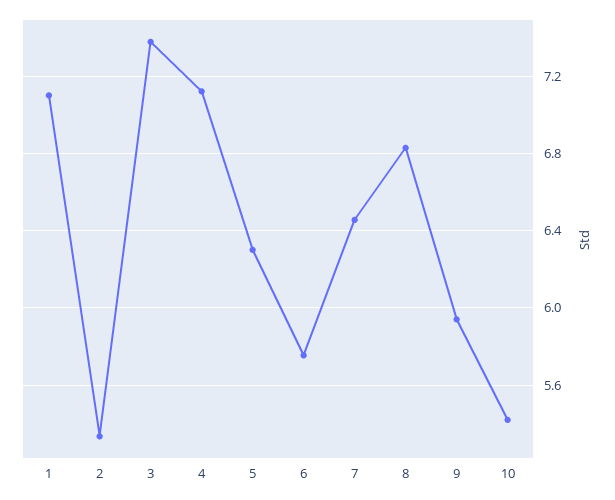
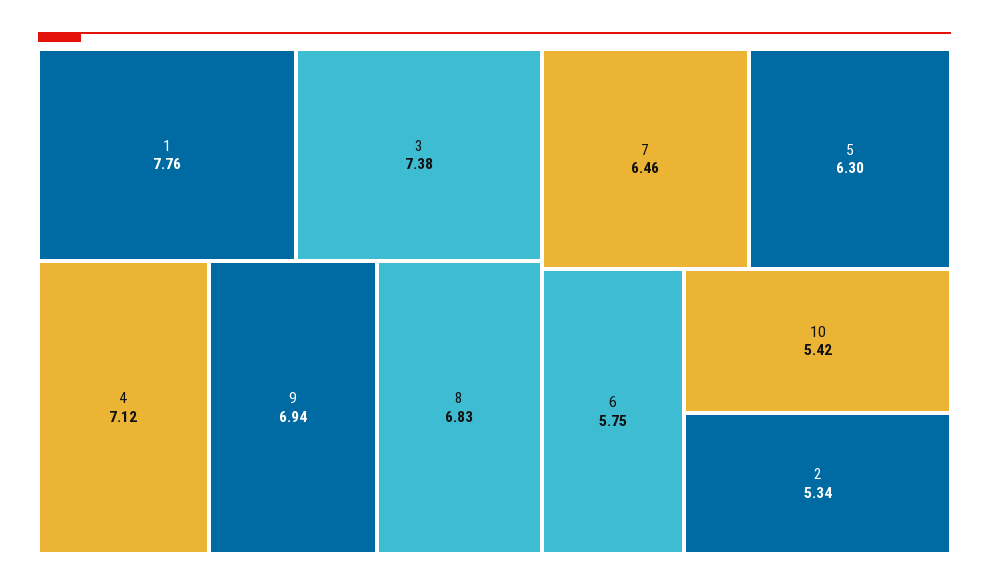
1: 7.1 -> 7.76
9: 5.95 -> 6.94

